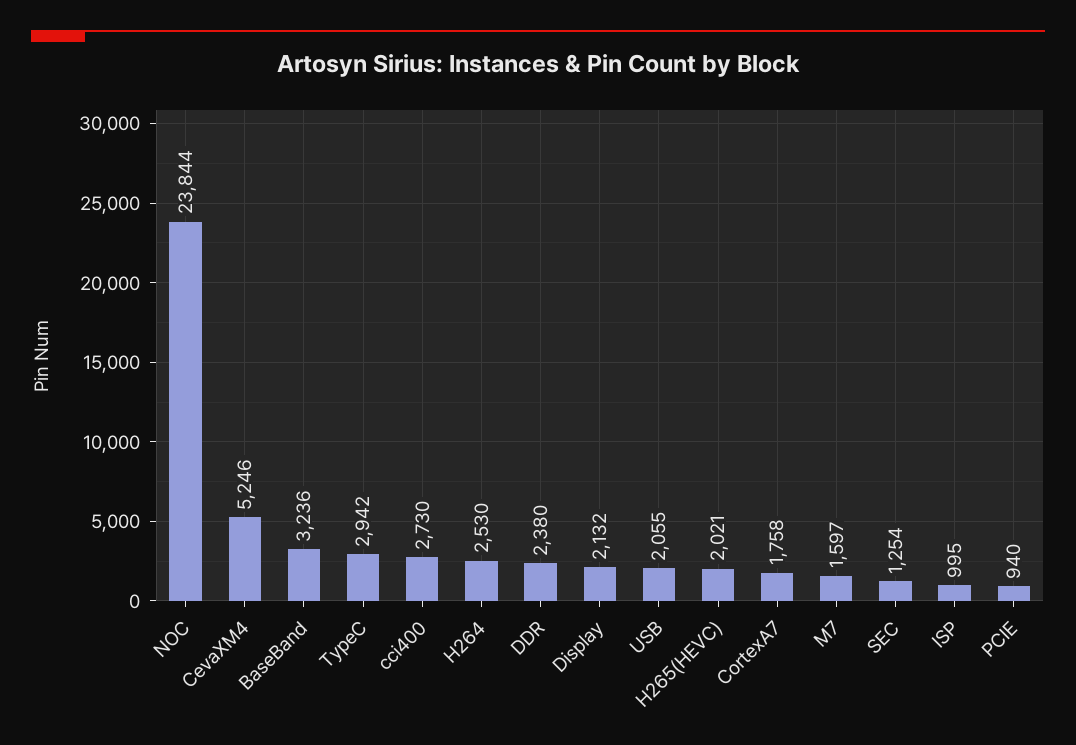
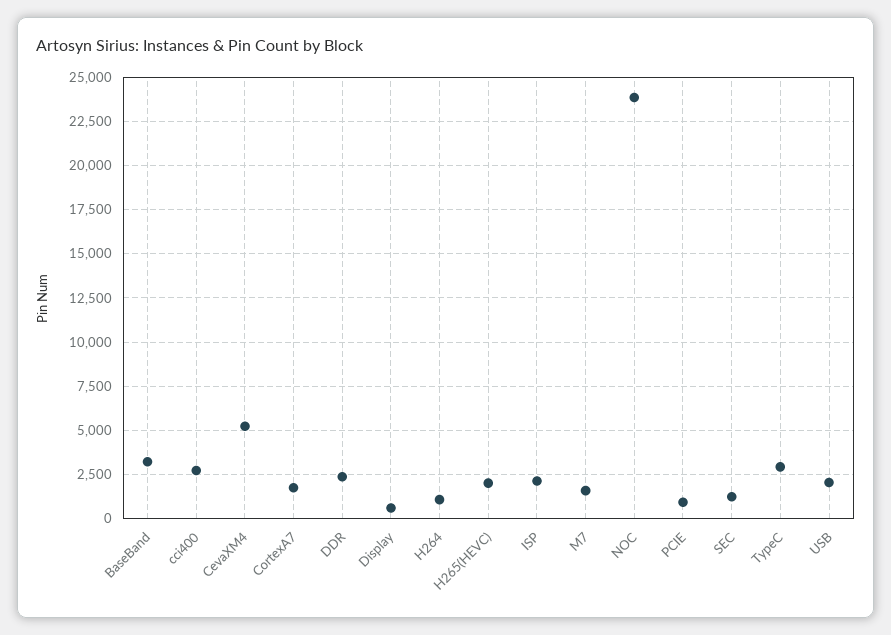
H264: 2530 -> 1000
Display: 2132 -> 500
ISP: 995 -> 2000

